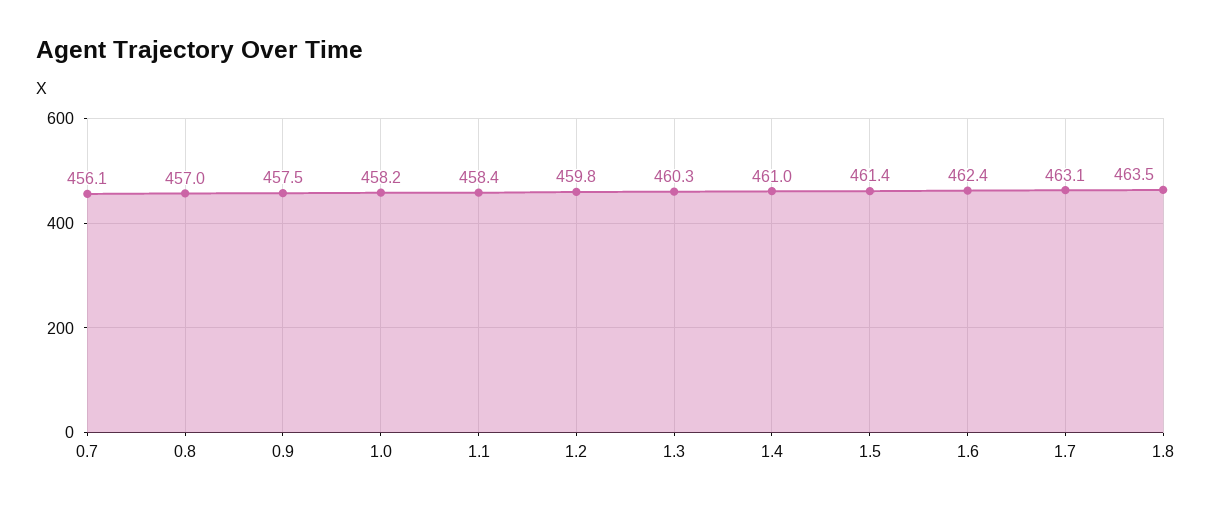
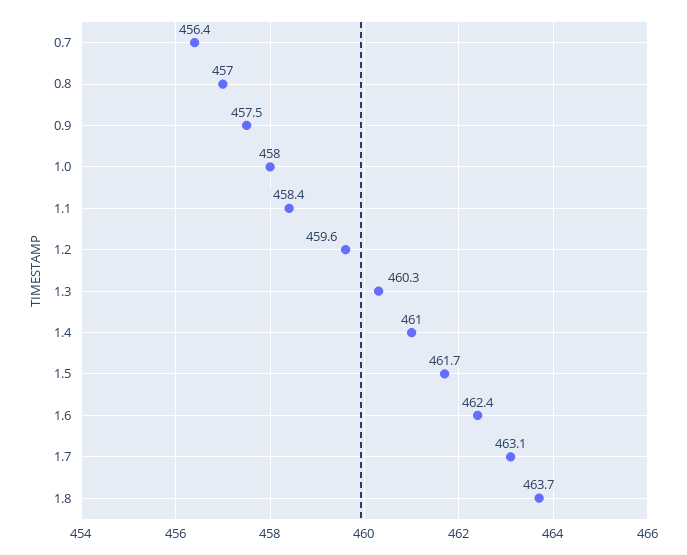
0.7: 456.1 -> 456.4
1.0: 458.2 -> 458
1.2: 459.8 -> 459.6
1.5: 461.4 -> 461.7
1.8: 463.5 -> 463.7

